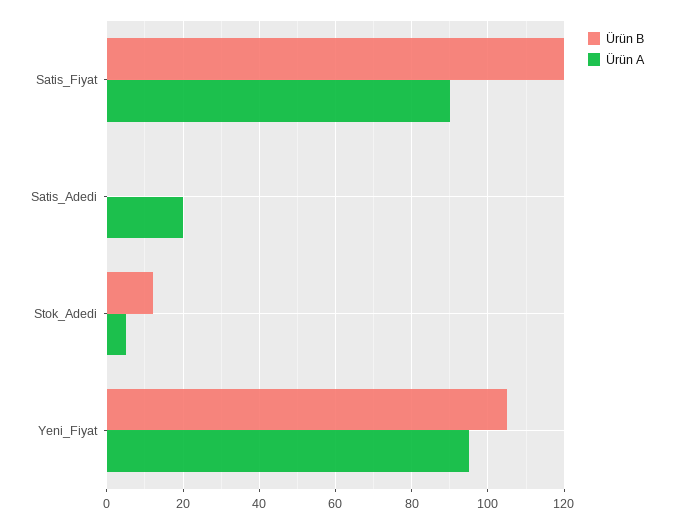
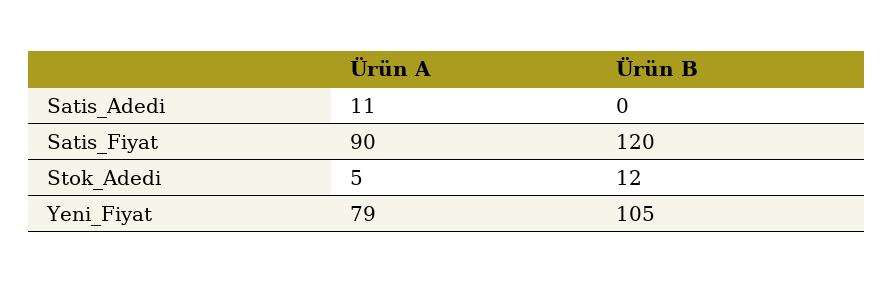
Ürün A, Satis_Adedi: 20 -> 11
Ürün A, Yeni_Fiyat: 95 -> 79

